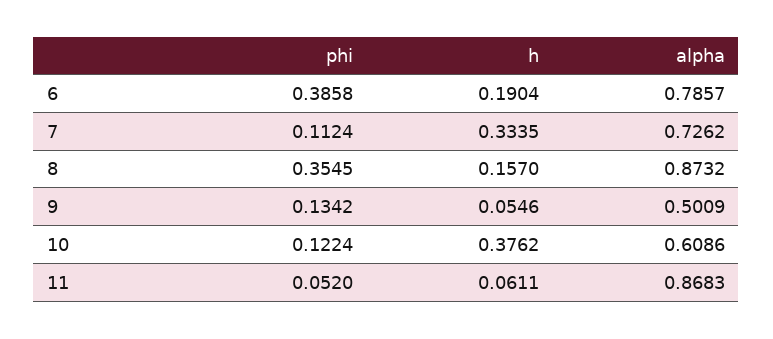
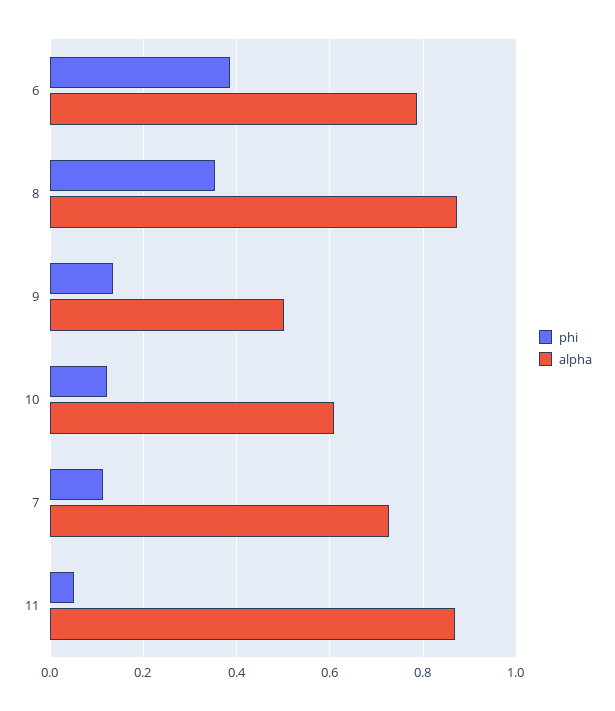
h, 6: 0.1904 -> none
h, 7: 0.3335 -> none
h, 8: 0.157 -> none
h, 9: 0.0546 -> none
h, 10: 0.3762 -> none
h, 11: 0.0611 -> none

